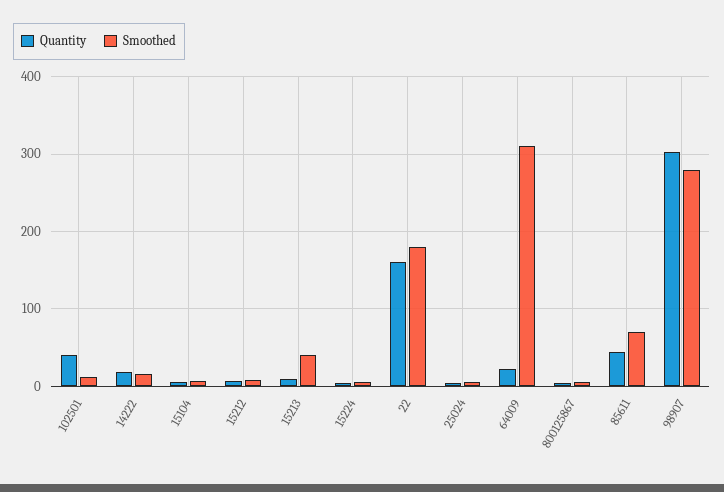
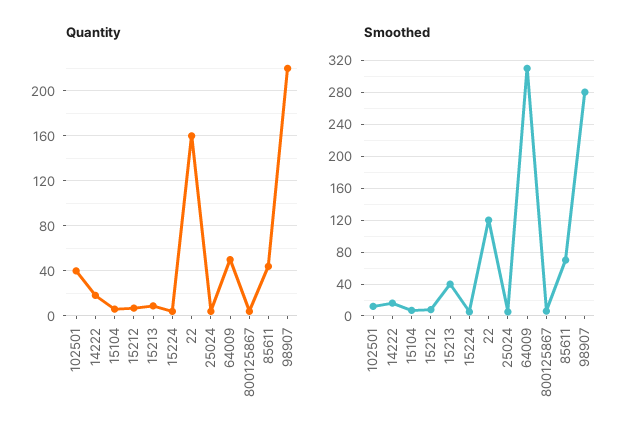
Smoothed, 22: 180 -> 120
Quantity, 64009: 20 -> 50
Quantity, 98907: 300 -> 220

